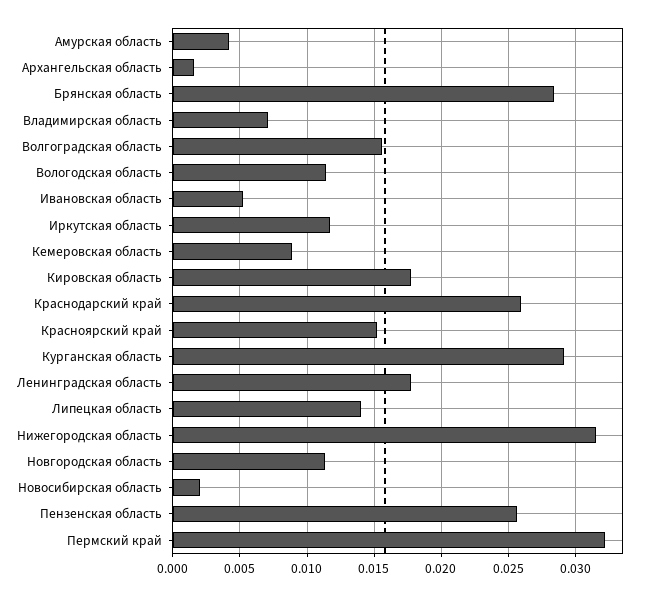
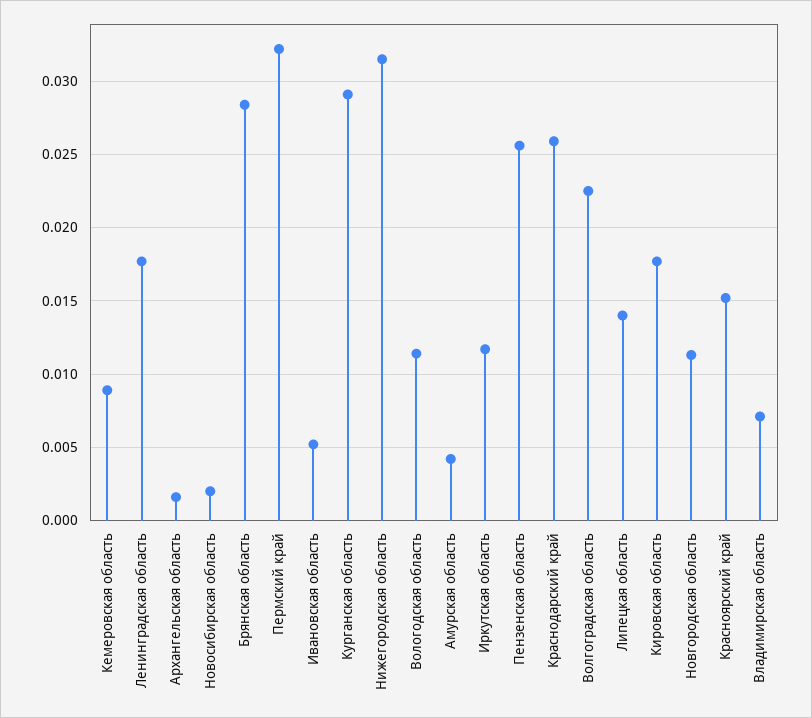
Волгоградская область: 0.0155 -> 0.0225

